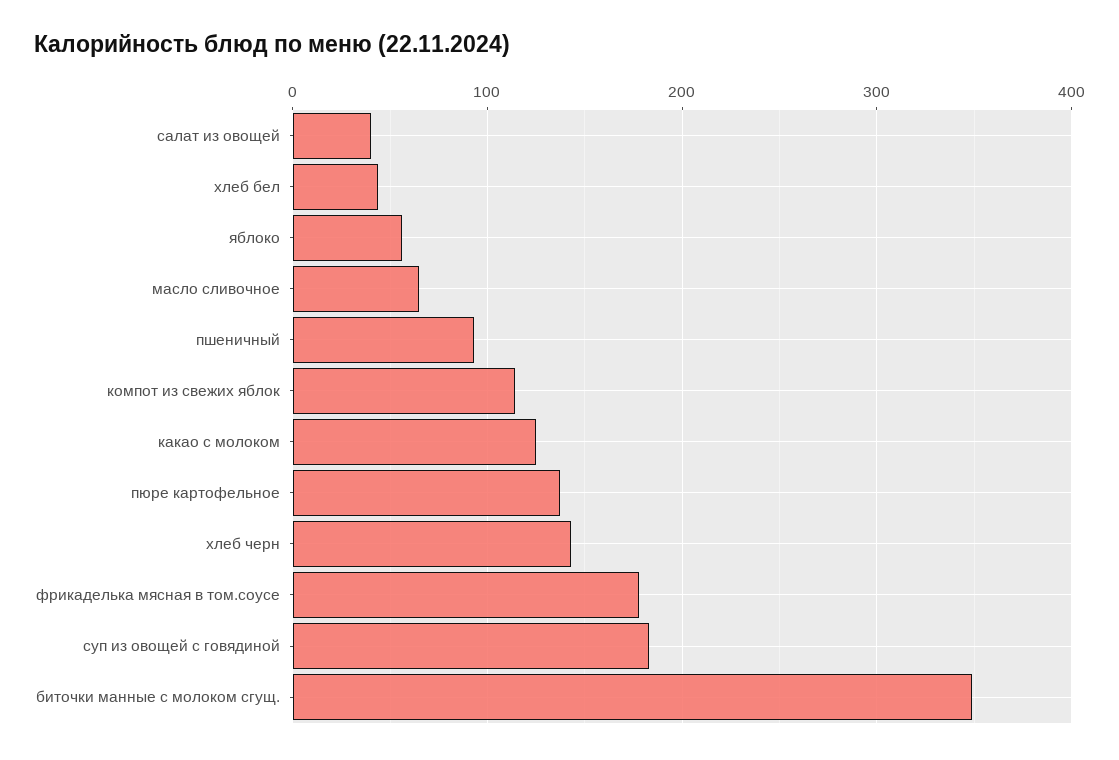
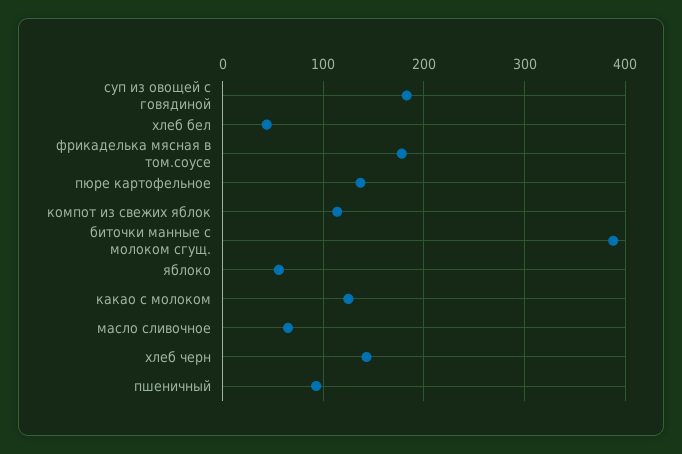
салат из овощей: 40 -> none
биточки манные с молоком сгущ.: 350 -> 390

